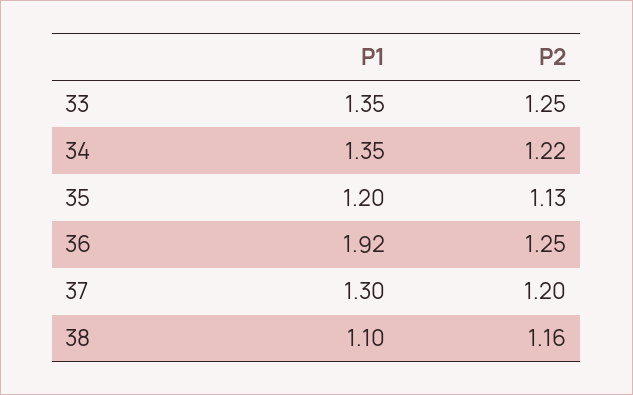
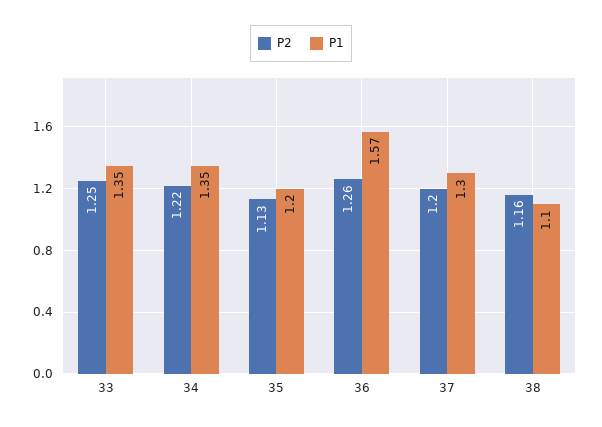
P1, 36: 1.92 -> 1.57
P2, 36: 1.25 -> 1.26

